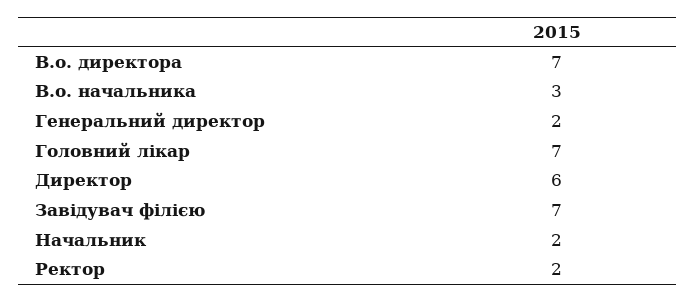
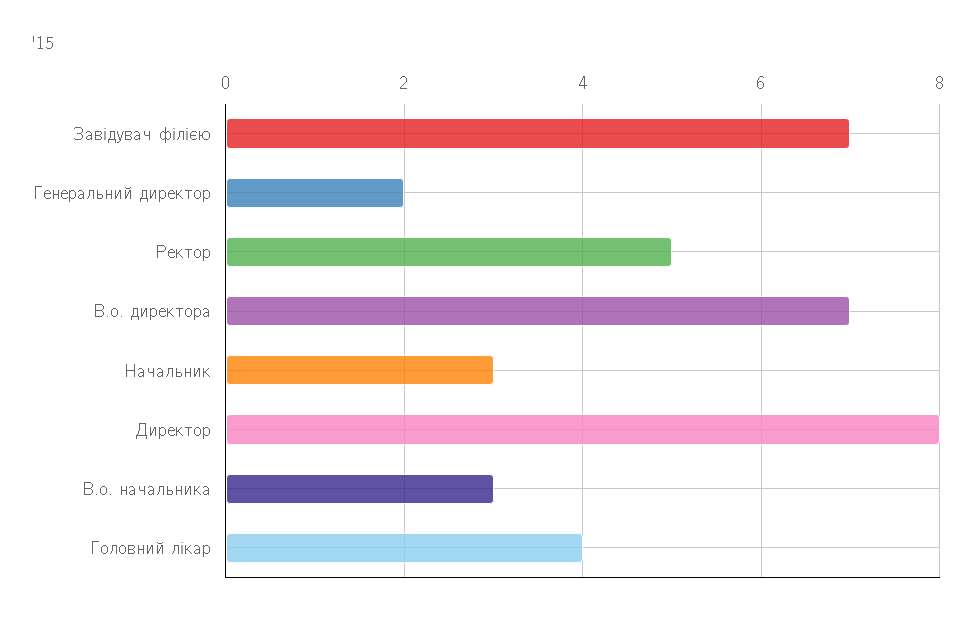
Головний лікар: 7 -> 4
Директор: 6 -> 8
Начальник: 2 -> 3
Ректор: 2 -> 5

